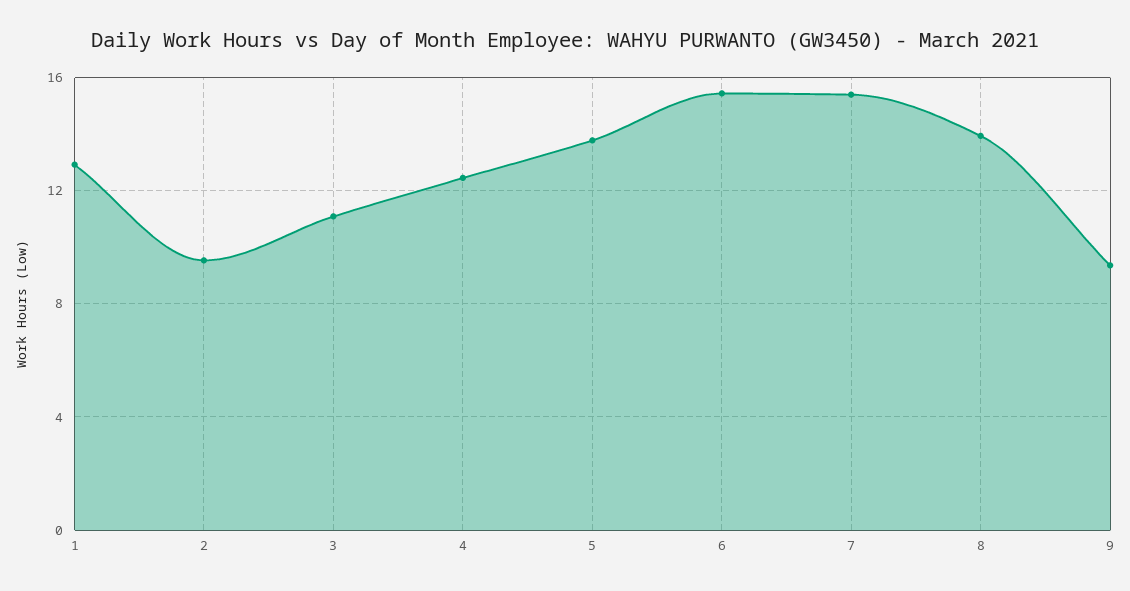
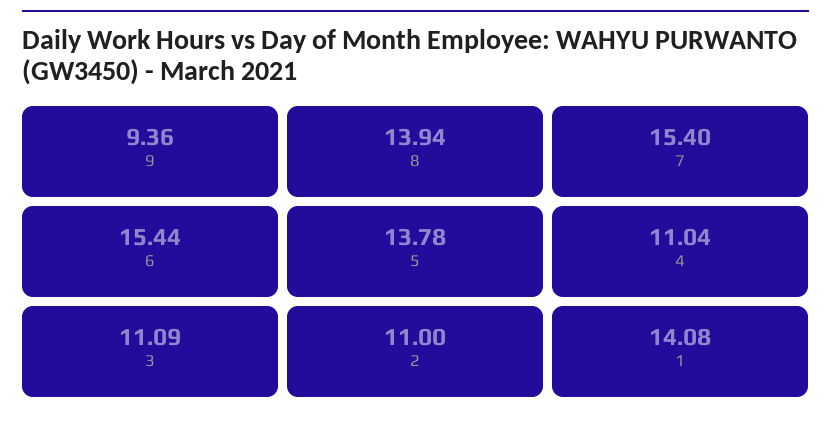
1: 13 -> 14.08
2: 9.5 -> 11
4: 12.5 -> 11.04

